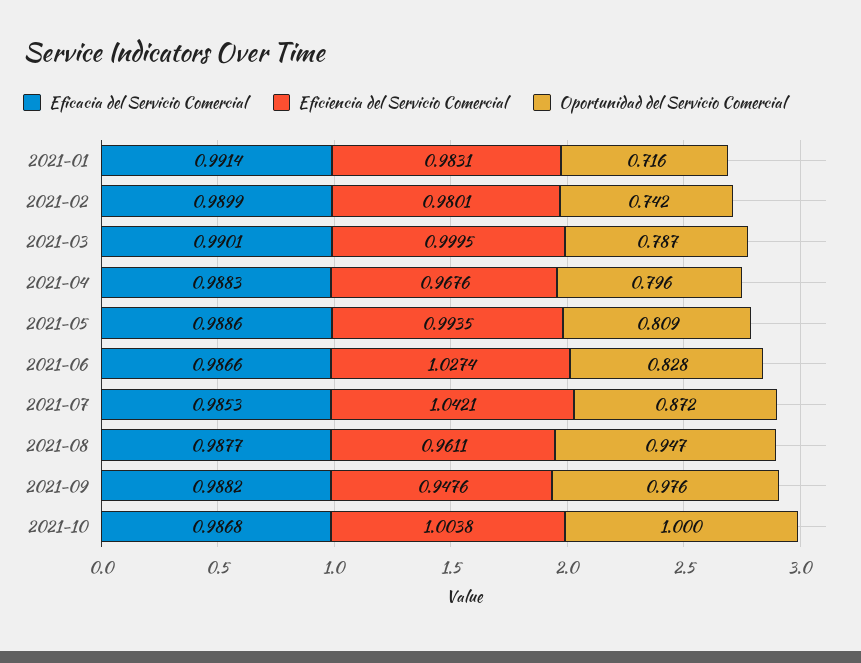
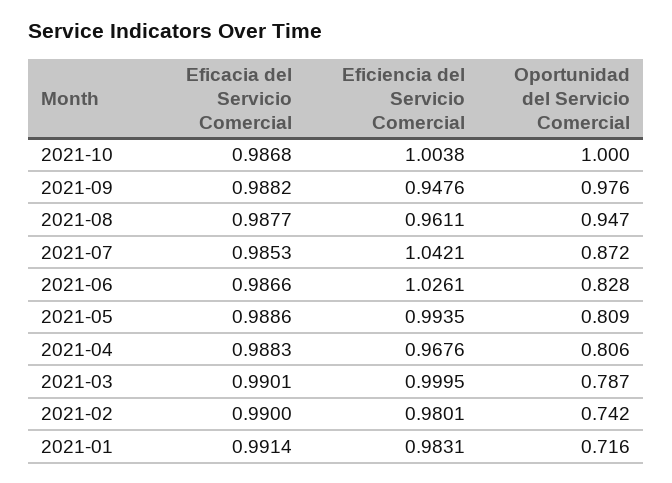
Eficacia del Servicio Comercial, 2021-02: 0.9899 -> 0.99
Oportunidad del Servicio Comercial, 2021-04: 0.796 -> 0.806
Eficiencia del Servicio Comercial, 2021-06: 1.0274 -> 1.0261

